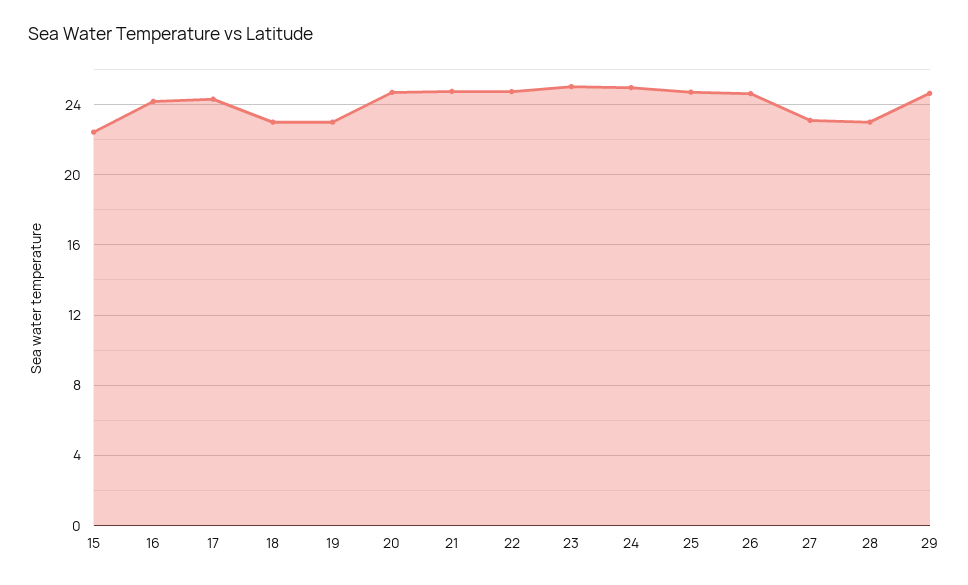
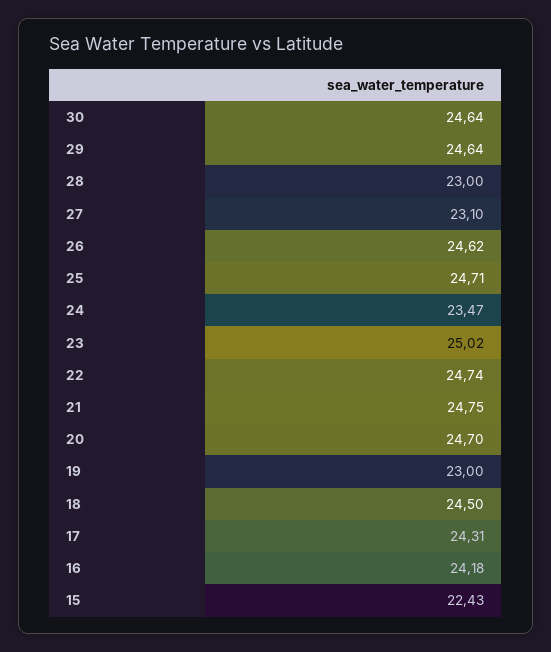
18: 23 -> 24.5
24: 25 -> 23.47
30: none -> 24.64

